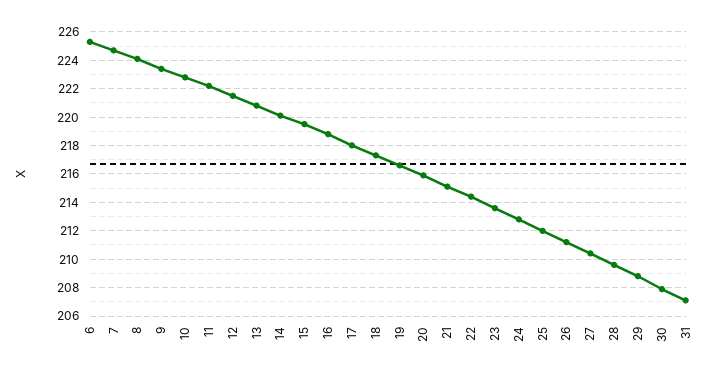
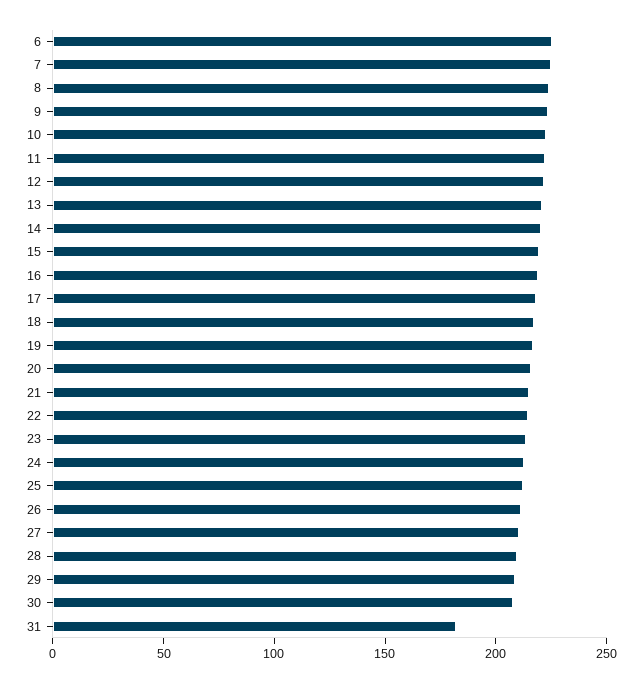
31: 207 -> 180

